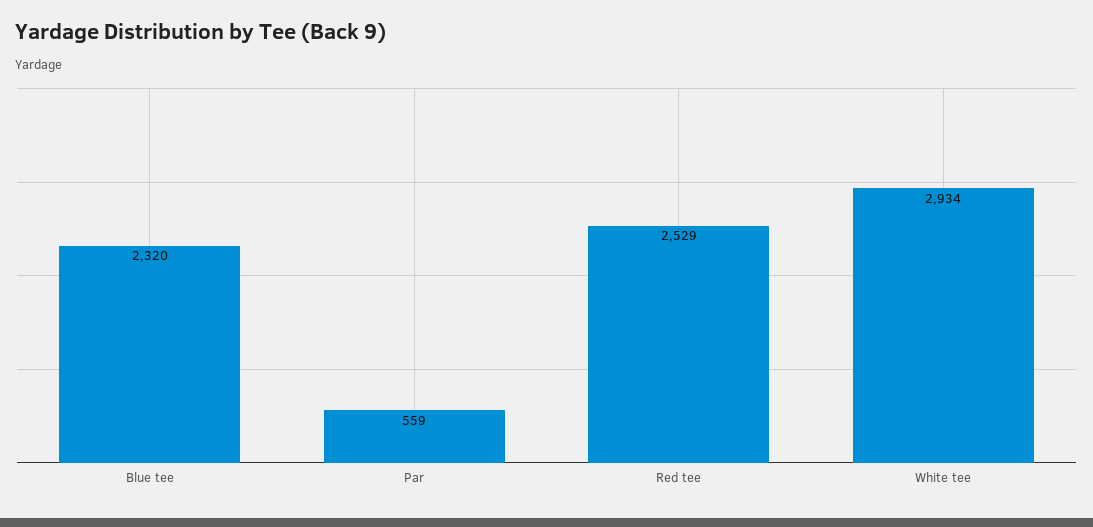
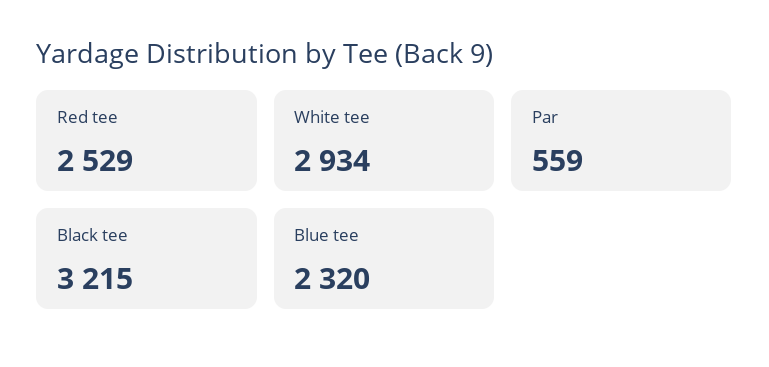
Black tee: none -> 3215

